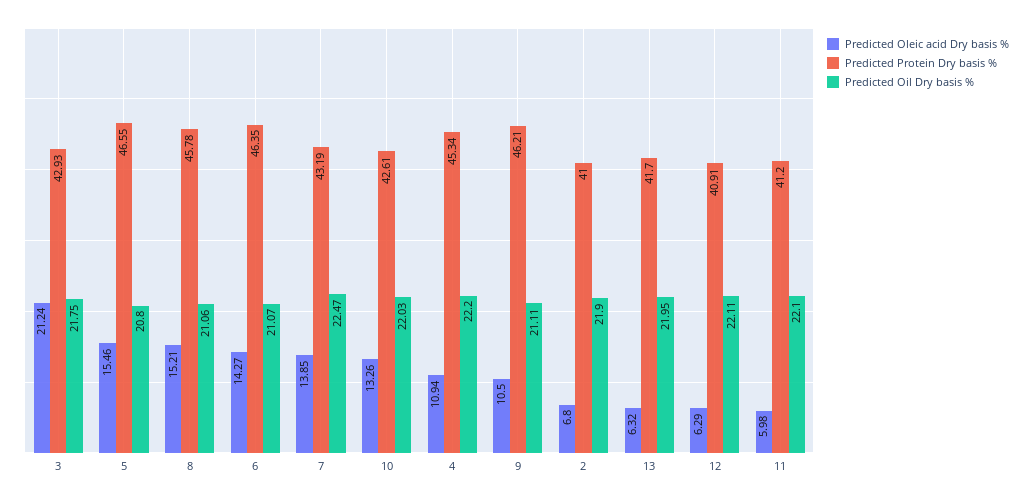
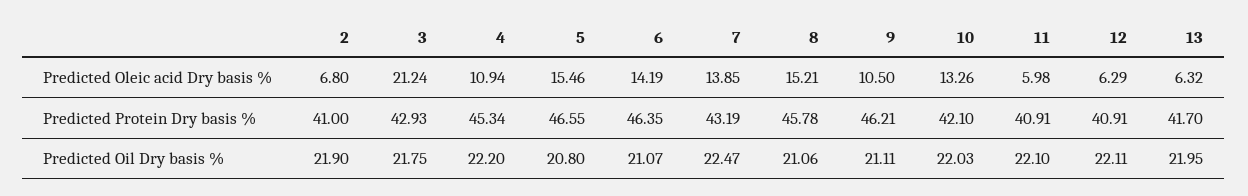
Predicted Oleic acid Dry basis %, 6: 14.27 -> 14.19
Predicted Protein Dry basis %, 10: 42.61 -> 42.1
Predicted Protein Dry basis %, 11: 41.2 -> 40.91

